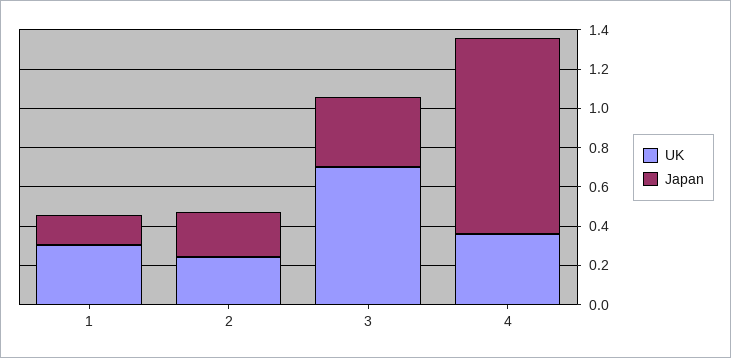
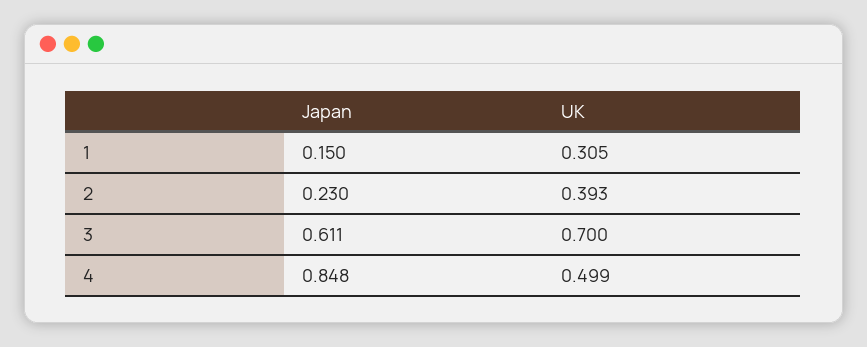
UK, 2: 0.25 -> 0.393
Japan, 3: 0.35 -> 0.611
UK, 4: 0.35 -> 0.499
Japan, 4: 1 -> 0.848

